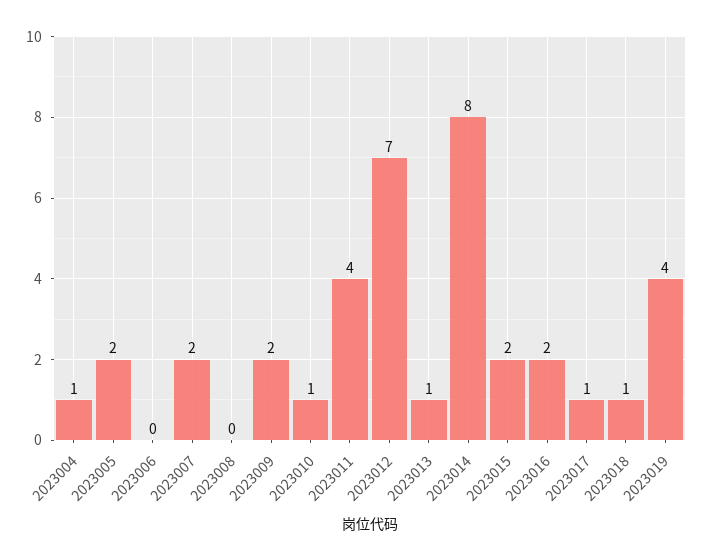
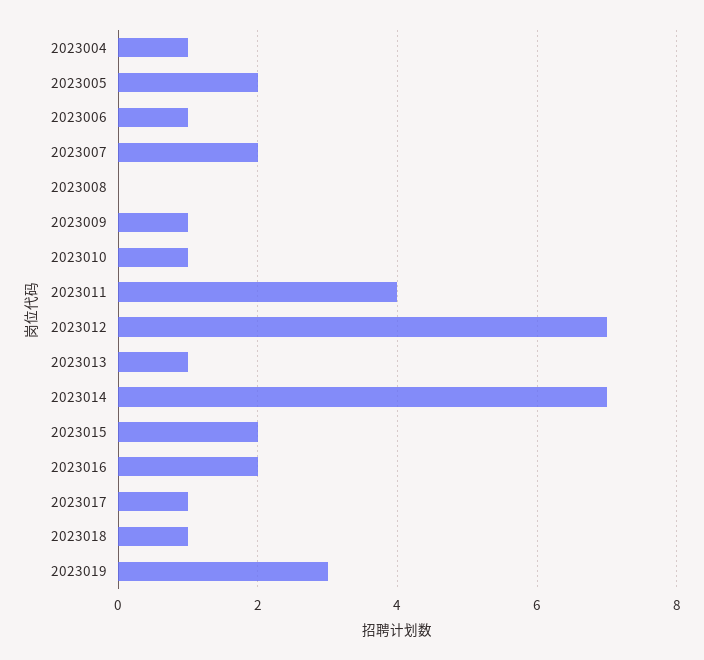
2023006: 0 -> 1
2023009: 2 -> 1
2023014: 8 -> 7
2023019: 4 -> 3

